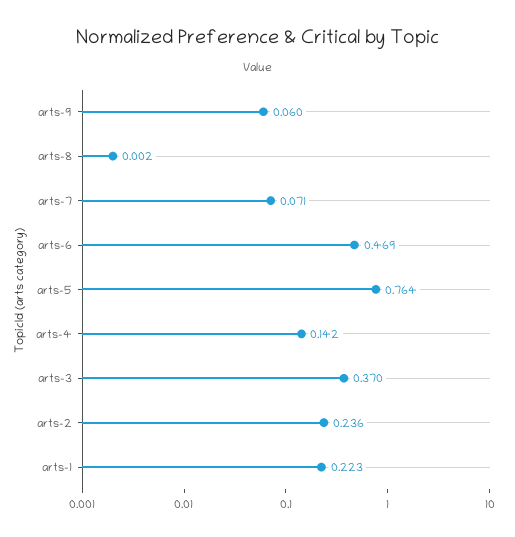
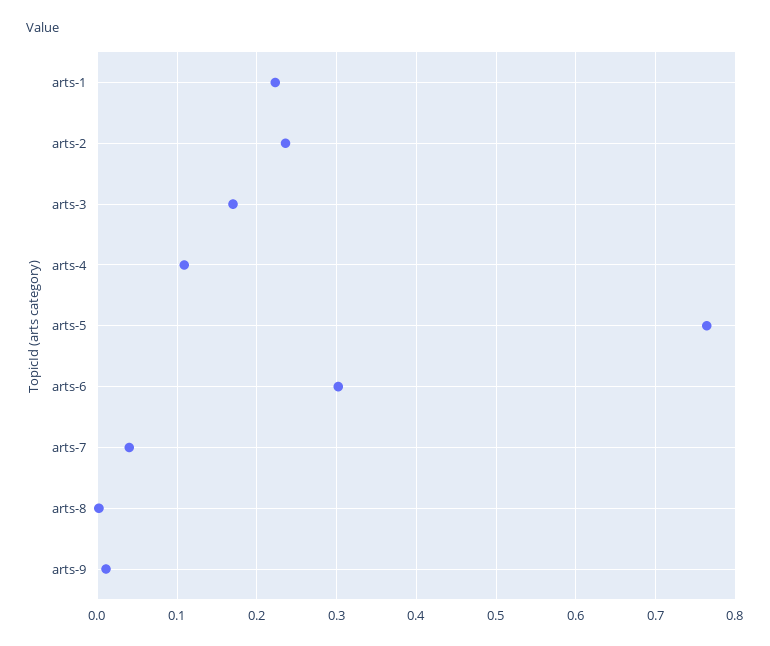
arts-9: 0.06 -> 0.01
arts-7: 0.071 -> 0.04
arts-6: 0.469 -> 0.3
arts-4: 0.142 -> 0.11
arts-3: 0.37 -> 0.17

